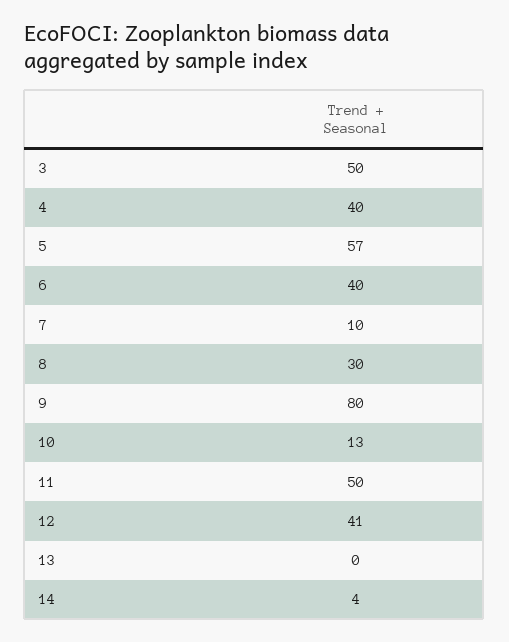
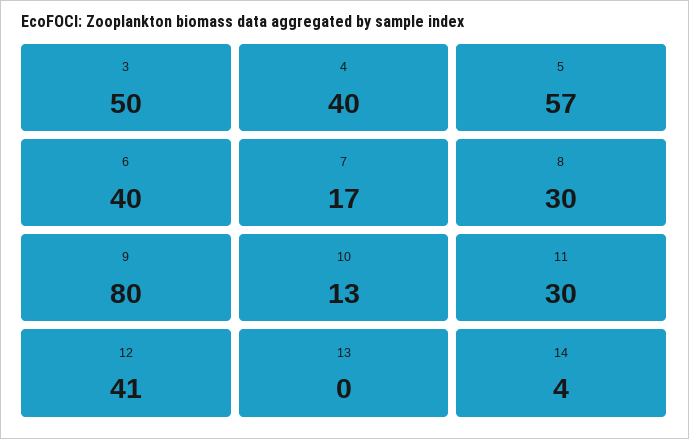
7: 10 -> 17
11: 50 -> 30

